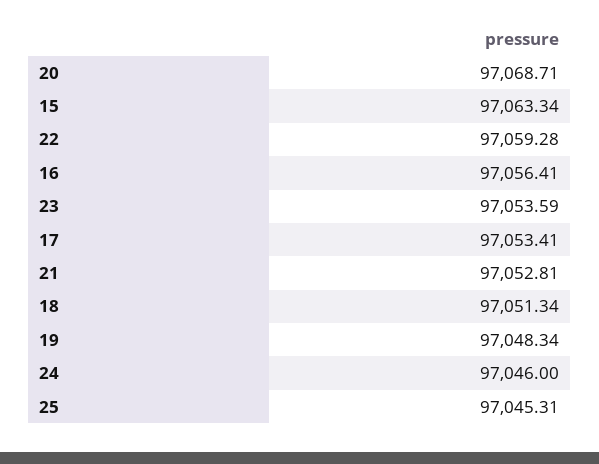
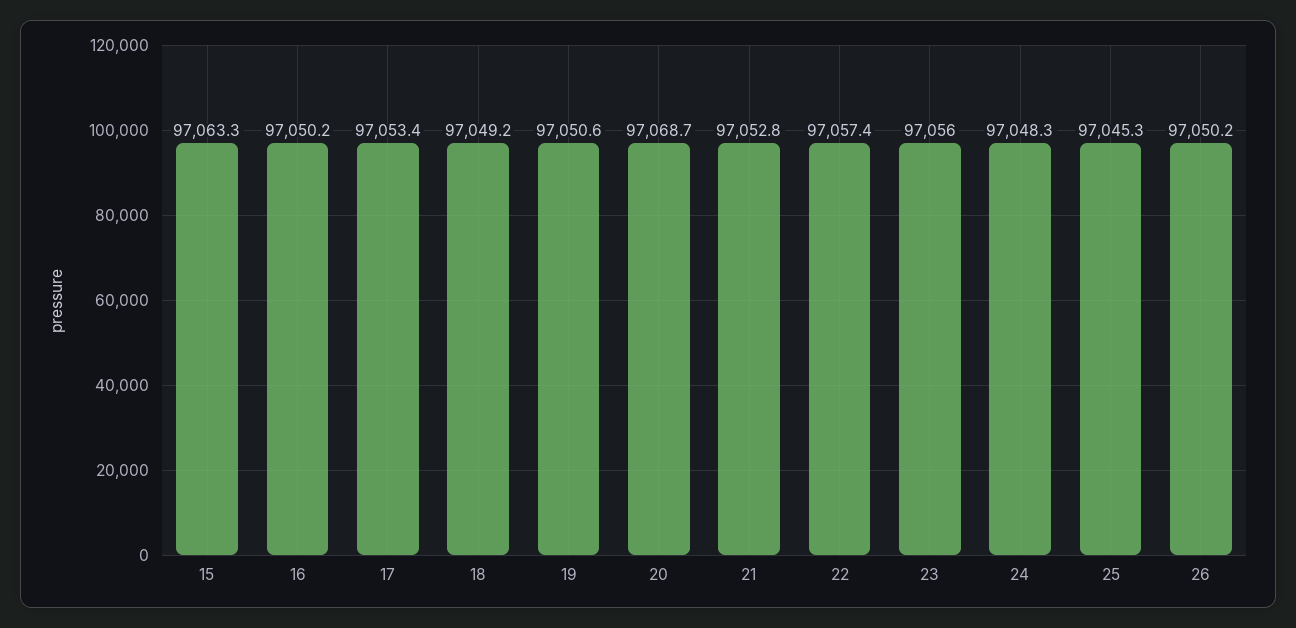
22: 97059.28 -> 97057.4
16: 97056.41 -> 97050.2
23: 97053.59 -> 97056
18: 97051.34 -> 97049.2
19: 97048.34 -> 97050.6
24: 97046 -> 97048.3
26: none -> 97050.2

